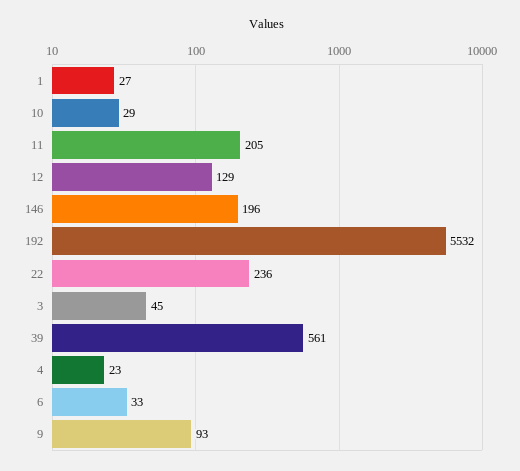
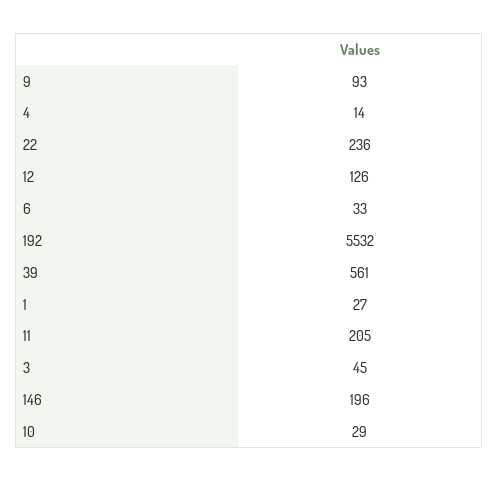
12: 129 -> 126
4: 23 -> 14

